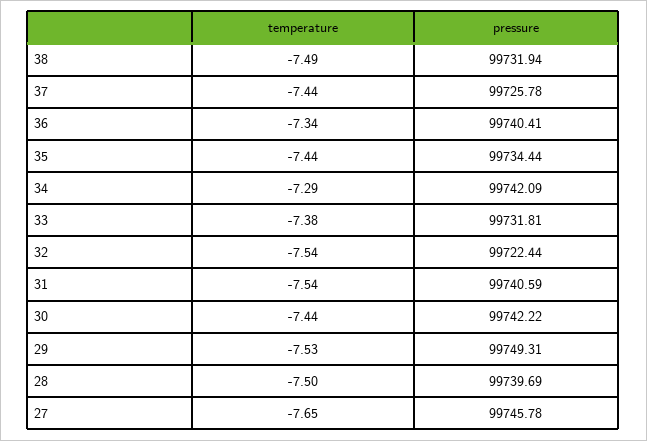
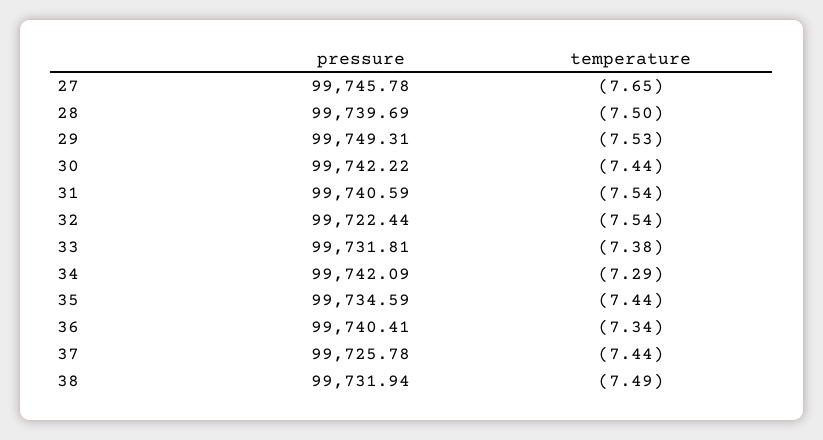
pressure, 35: 99734.44 -> 99734.59

